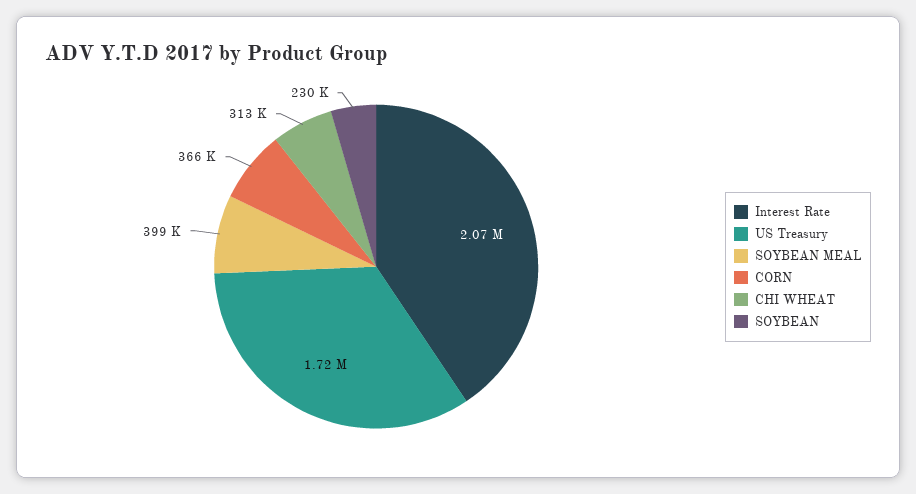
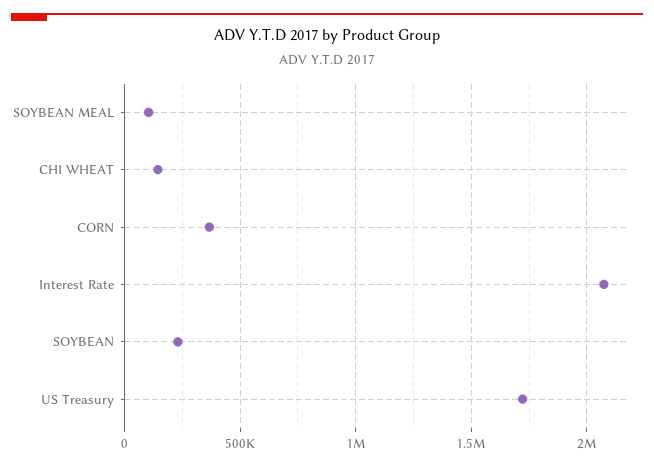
SOYBEAN MEAL: 399000 -> 100000
CHI WHEAT: 313000 -> 150000

